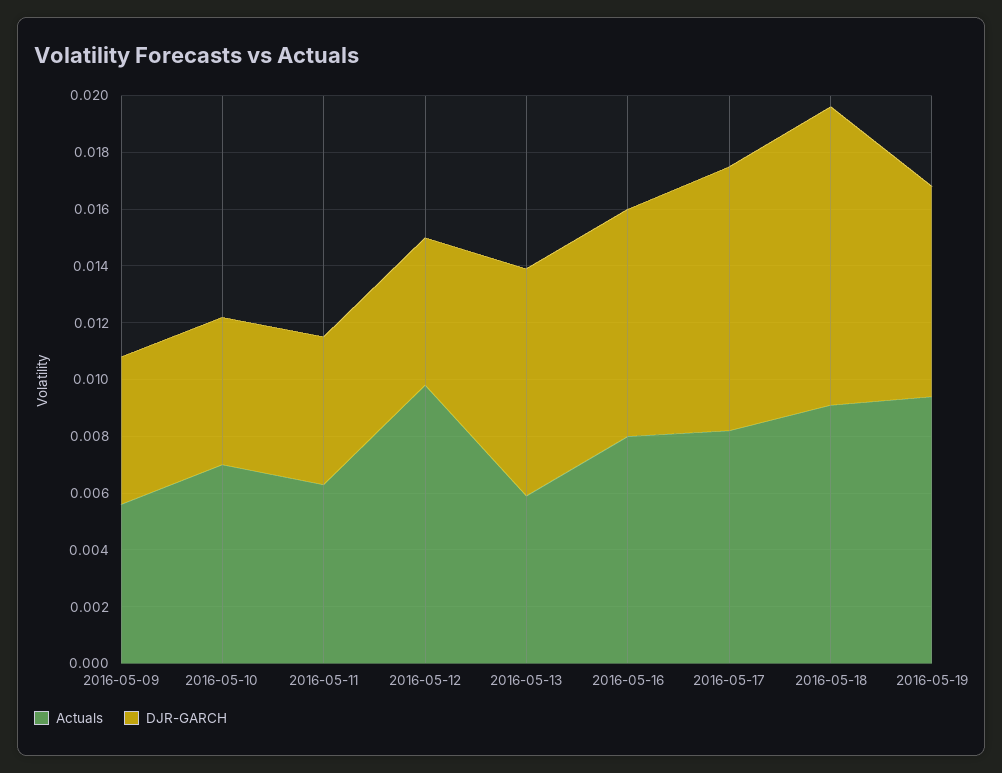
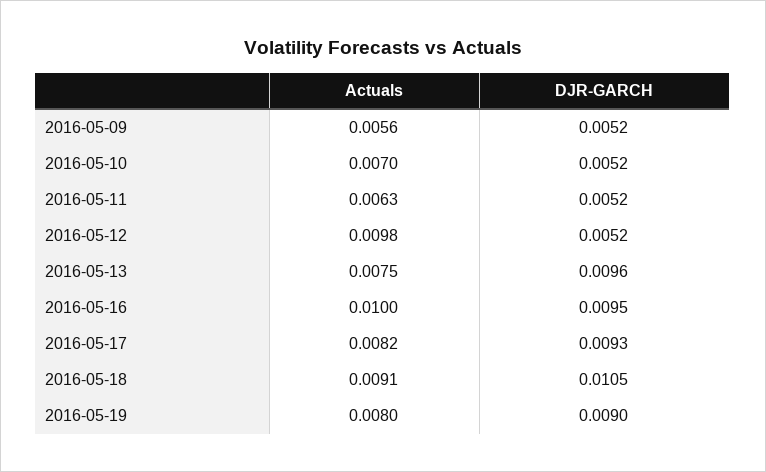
Actuals, 2016-05-13: 0.006 -> 0.0075
DJR-GARCH, 2016-05-13: 0.008 -> 0.0096
Actuals, 2016-05-16: 0.008 -> 0.01
DJR-GARCH, 2016-05-16: 0.008 -> 0.0095
Actuals, 2016-05-19: 0.0095 -> 0.008
DJR-GARCH, 2016-05-19: 0.0075 -> 0.009

